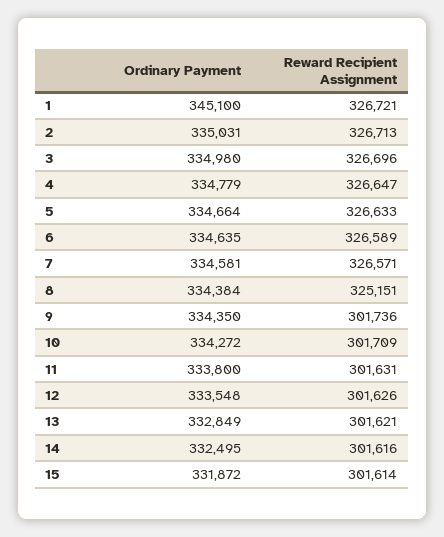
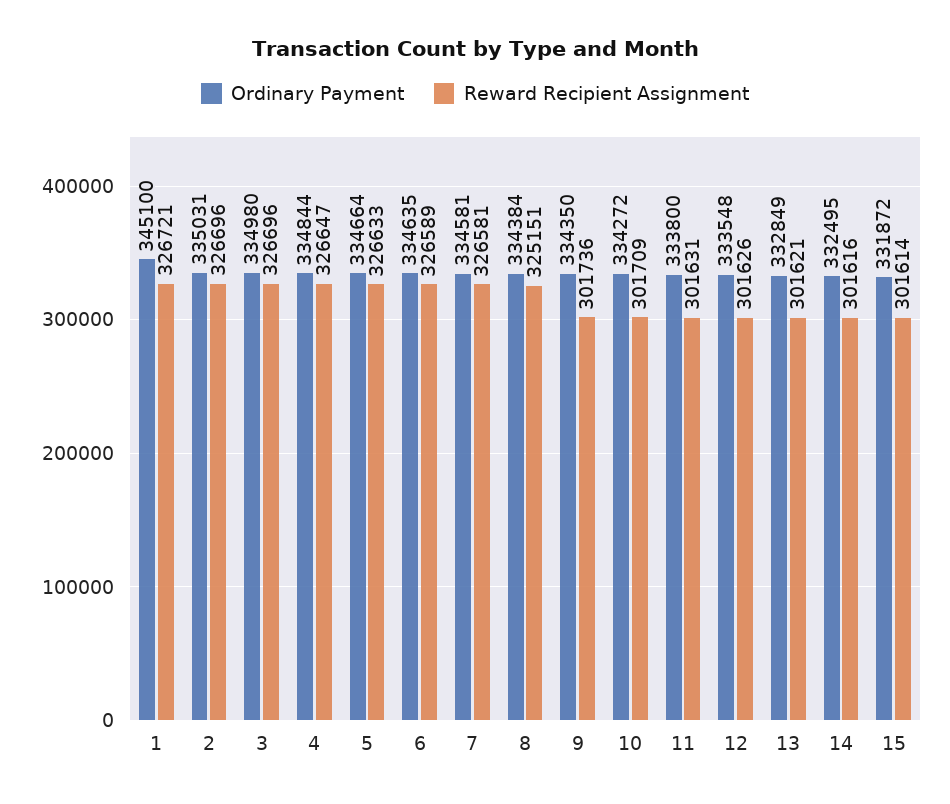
Reward Recipient Assignment, 2: 326713 -> 326696
Ordinary Payment, 4: 334779 -> 334844
Reward Recipient Assignment, 7: 326571 -> 326581

